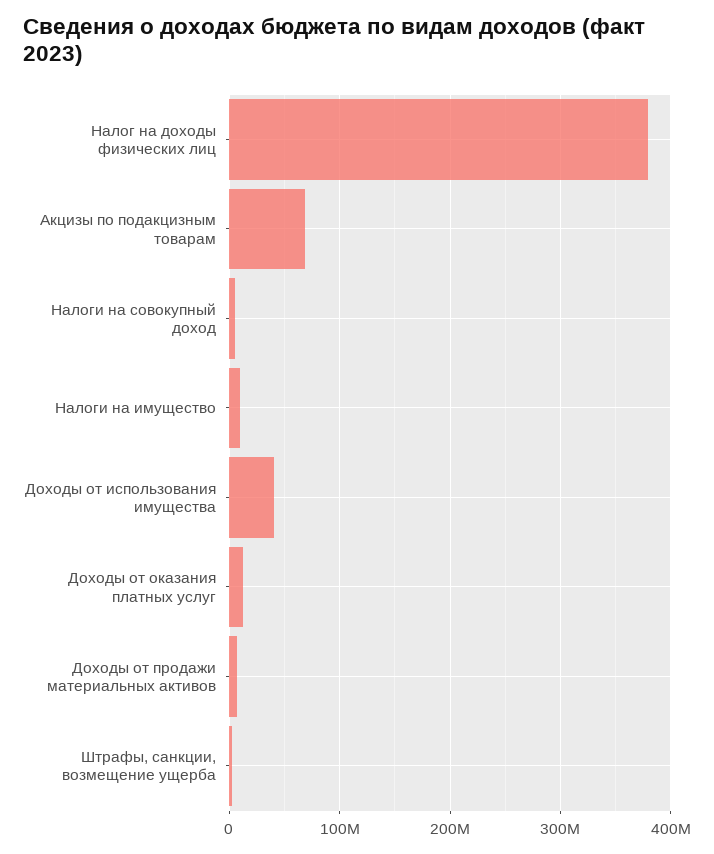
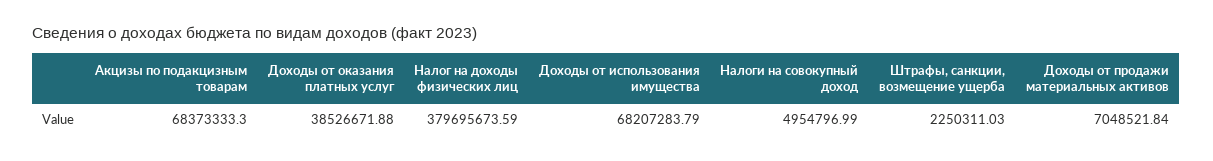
Налоги на имущество: 10000000 -> none
Доходы от использования имущества: 40000000 -> 68207283.79
Доходы от оказания платных услуг: 10000000 -> 38526671.88

